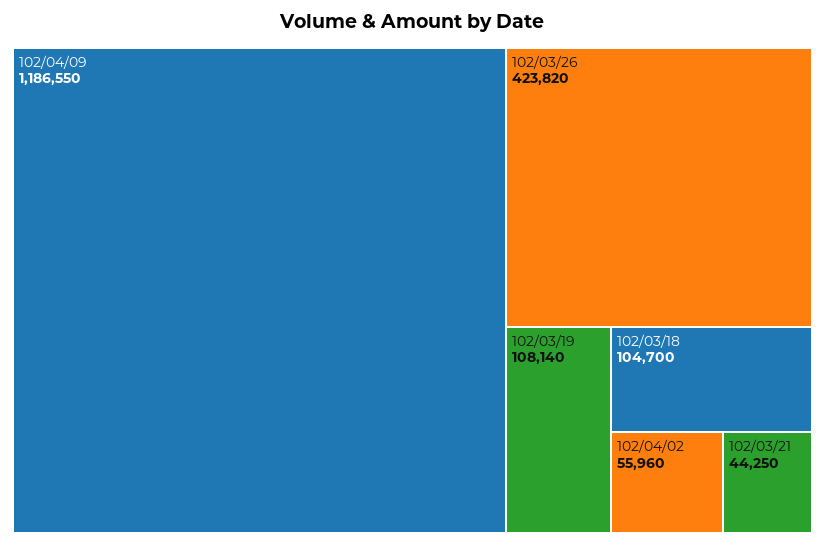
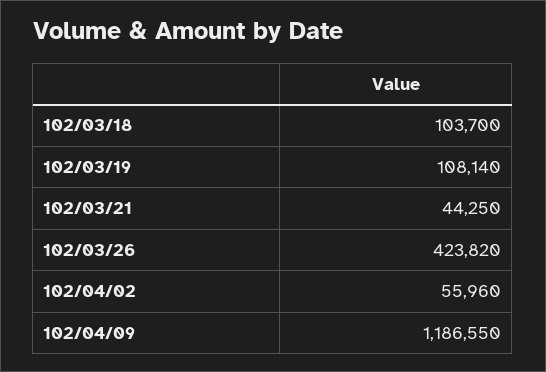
102/03/18: 104700 -> 103700

